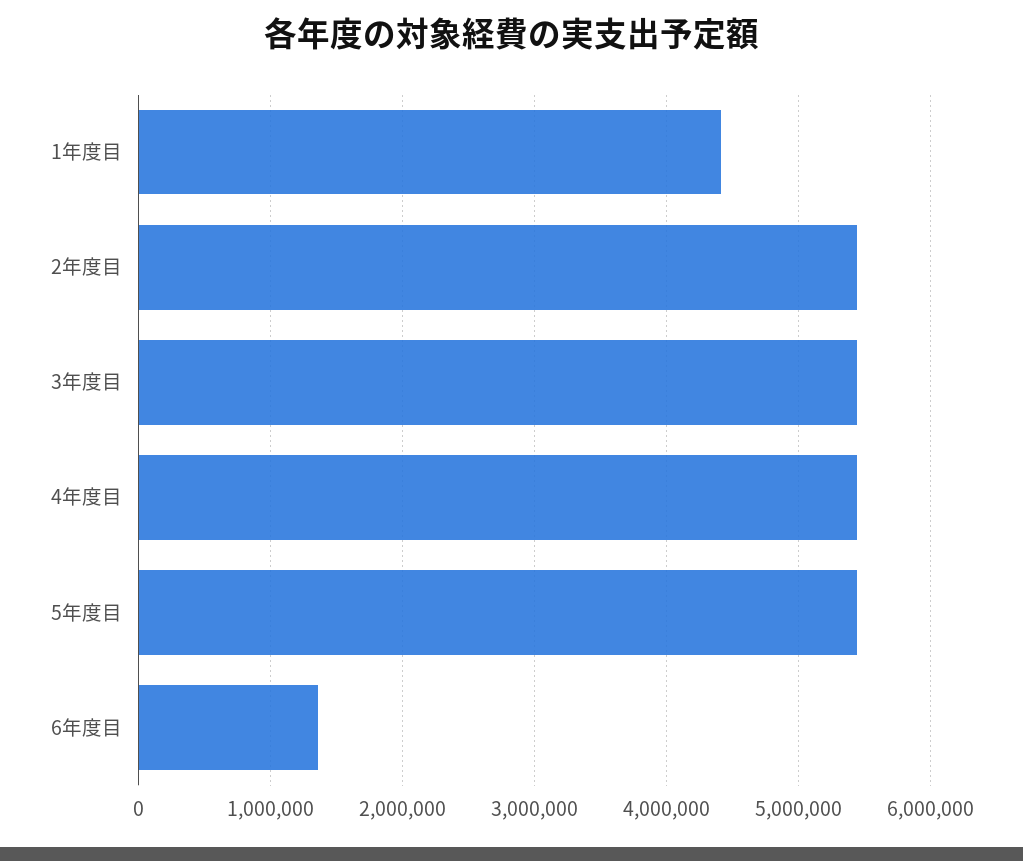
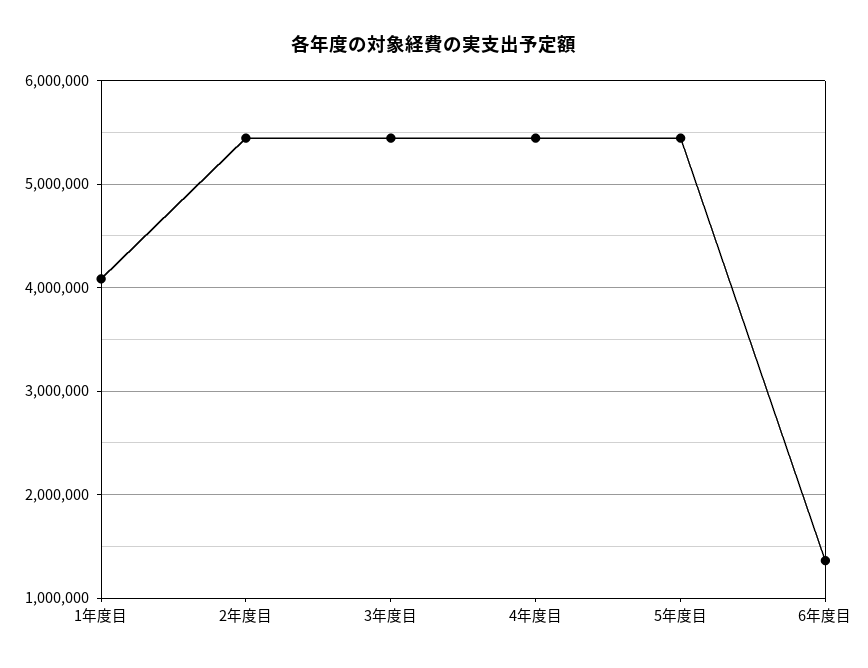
1年度目: 4400000 -> 4100000

